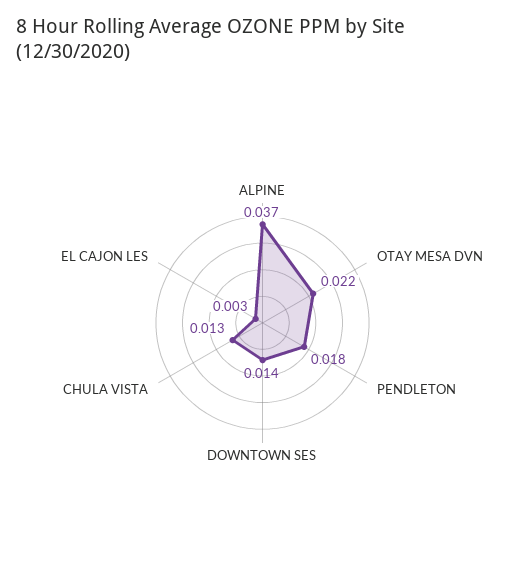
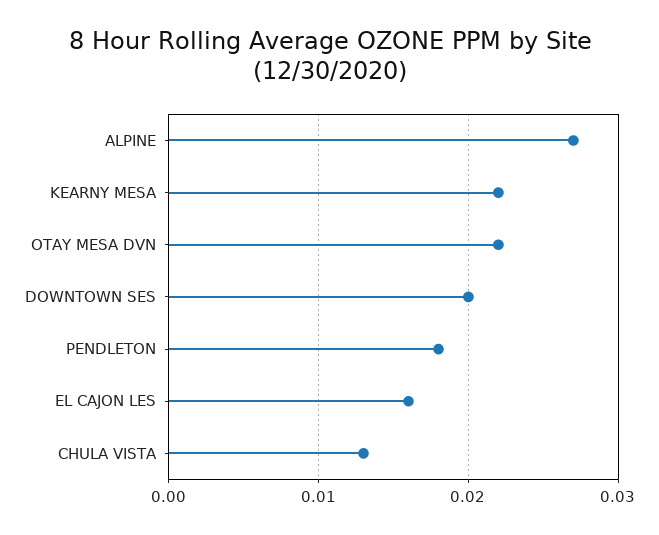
ALPINE: 0.037 -> 0.027
DOWNTOWN SES: 0.014 -> 0.02
EL CAJON LES: 0.003 -> 0.016
KEARNY MESA: none -> 0.022

